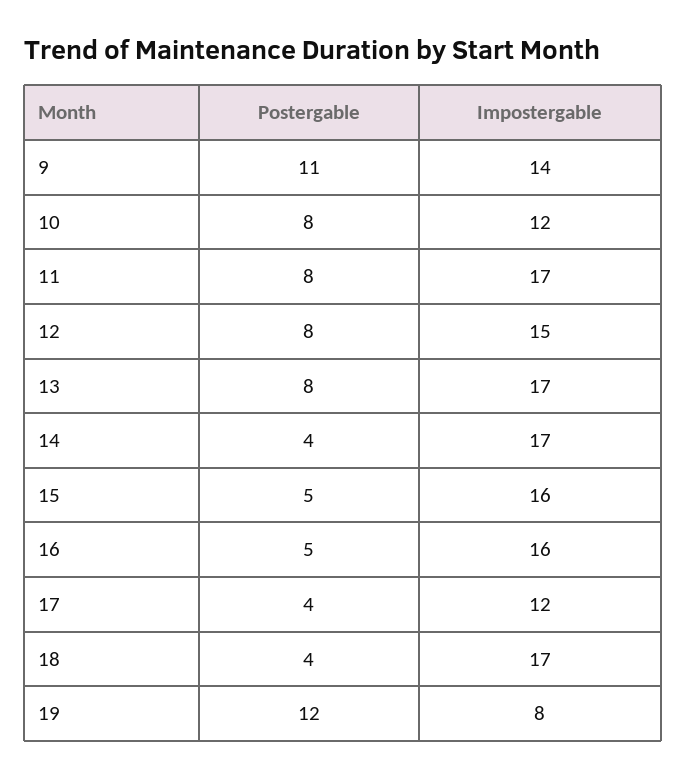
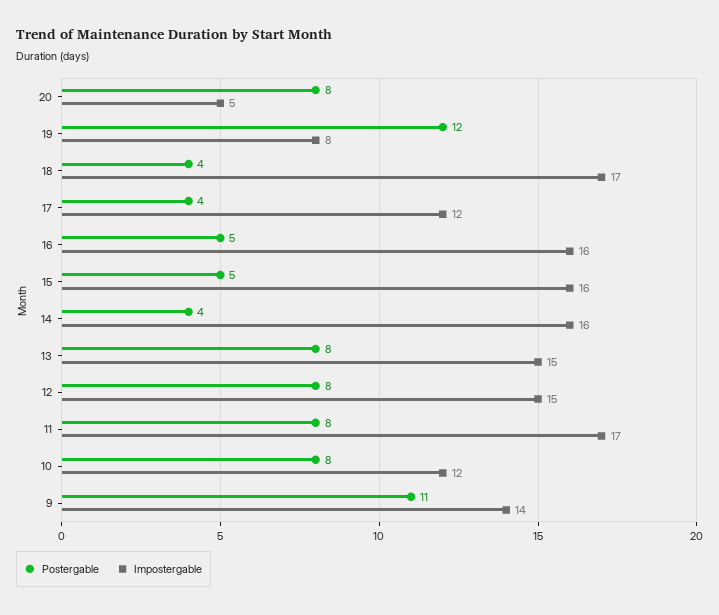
Impostergable, 13: 17 -> 15
Impostergable, 14: 17 -> 16
Postergable, 20: none -> 8
Impostergable, 20: none -> 5

